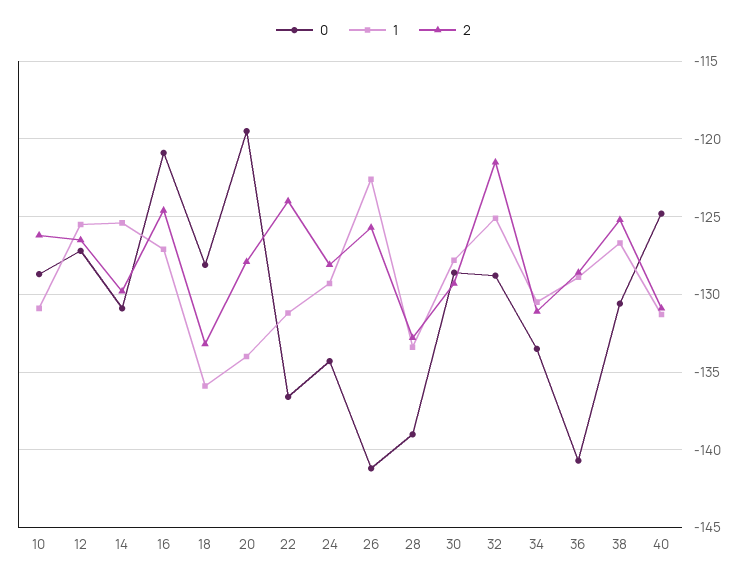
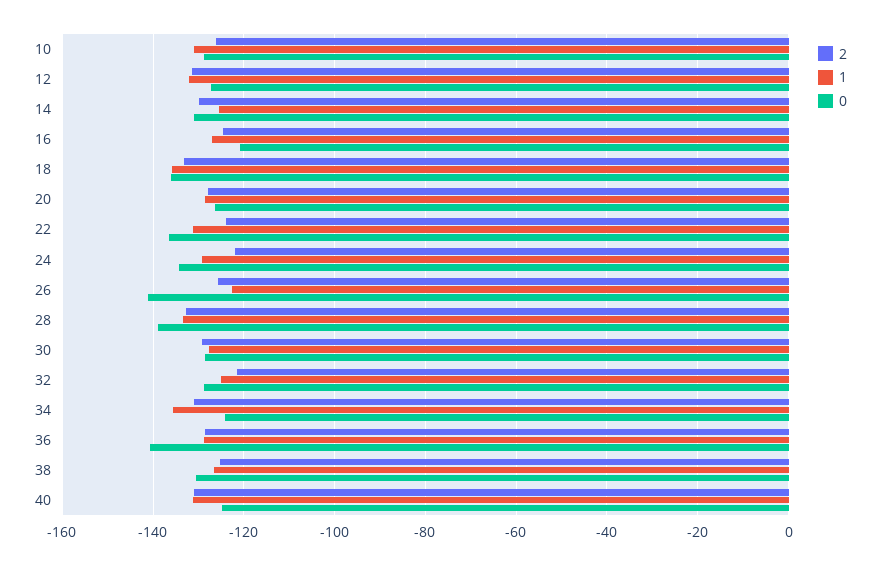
1, 12: -125.5 -> -132
2, 12: -126.5 -> -132
0, 18: -128 -> -136
0, 20: -119.5 -> -126
1, 20: -134 -> -128
2, 24: -128 -> -122
0, 34: -133.5 -> -124
1, 34: -130.5 -> -136

